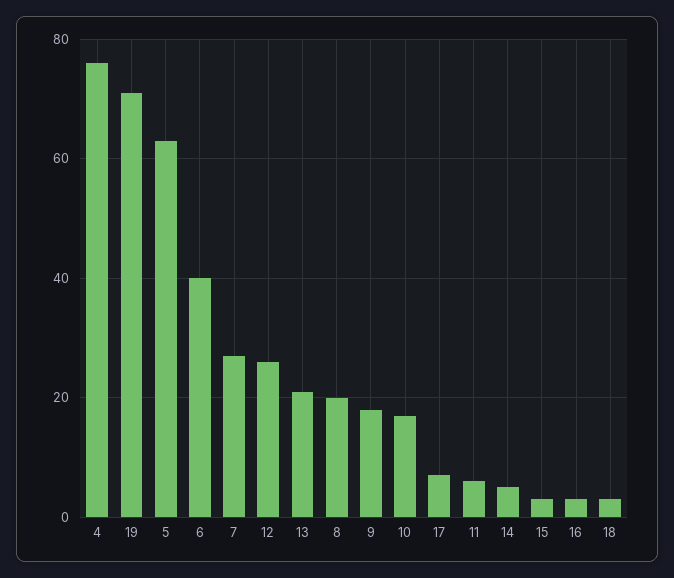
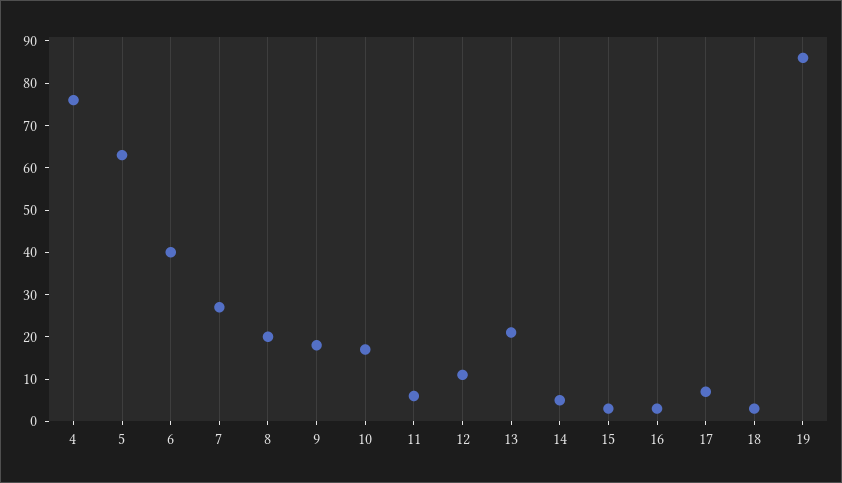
19: 70 -> 85
12: 25 -> 10

